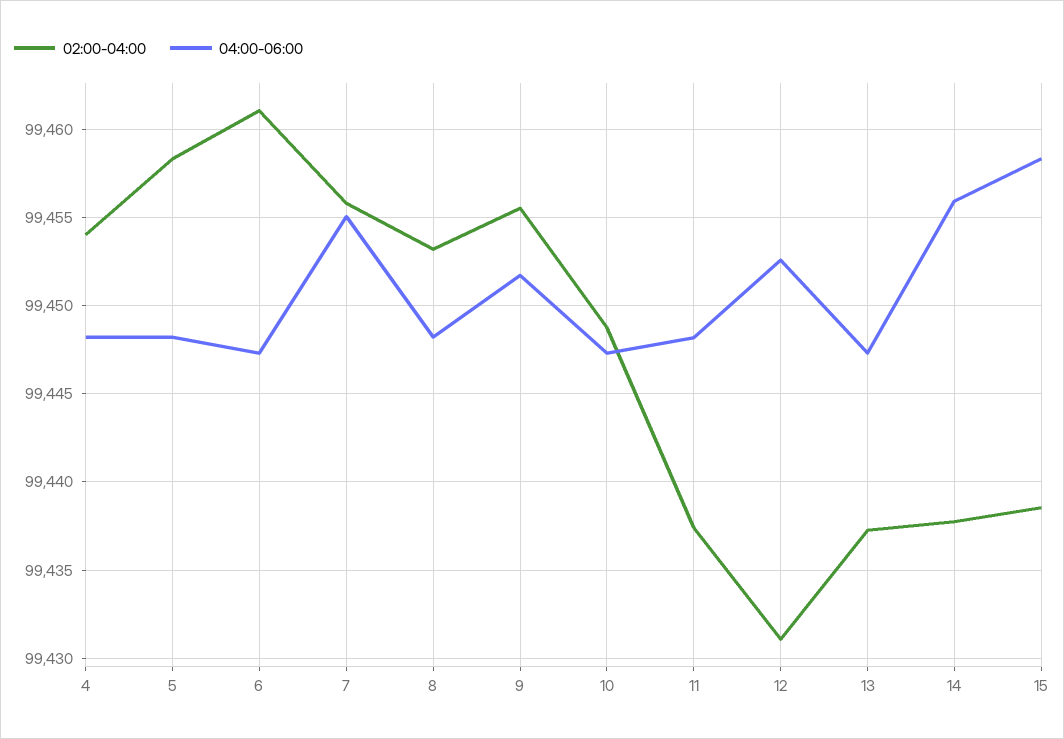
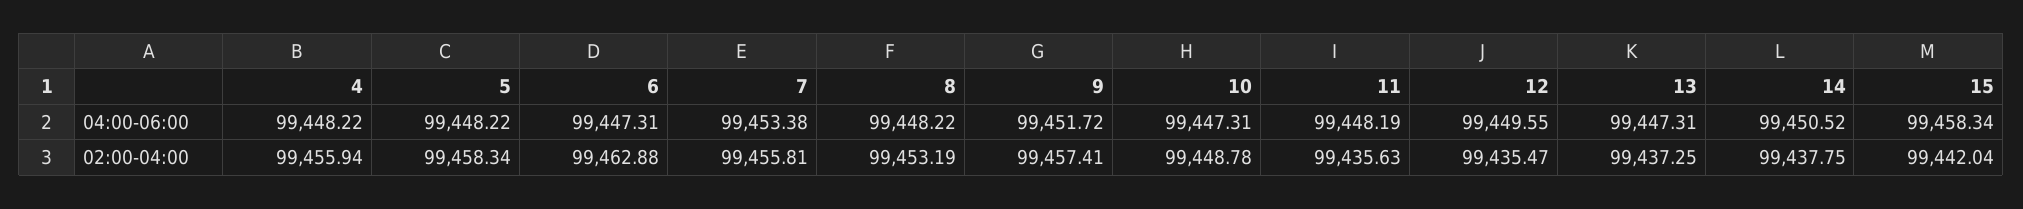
02:00-04:00, 4: 99454 -> 99455.94
02:00-04:00, 6: 99461 -> 99462.88
04:00-06:00, 7: 99455 -> 99453.38
02:00-04:00, 9: 99455.5 -> 99457.41
02:00-04:00, 11: 99437.5 -> 99435.63
02:00-04:00, 12: 99431 -> 99435.47
04:00-06:00, 12: 99452.5 -> 99449.55
04:00-06:00, 14: 99456 -> 99450.52
02:00-04:00, 15: 99438.5 -> 99442.04

